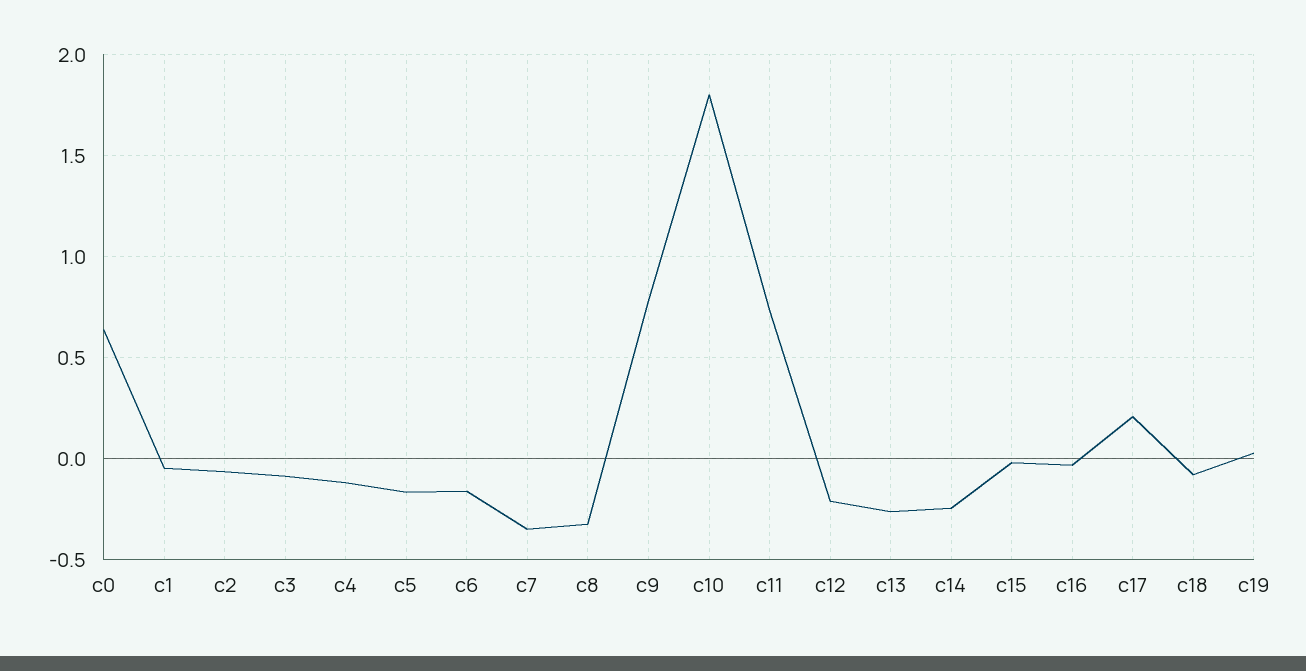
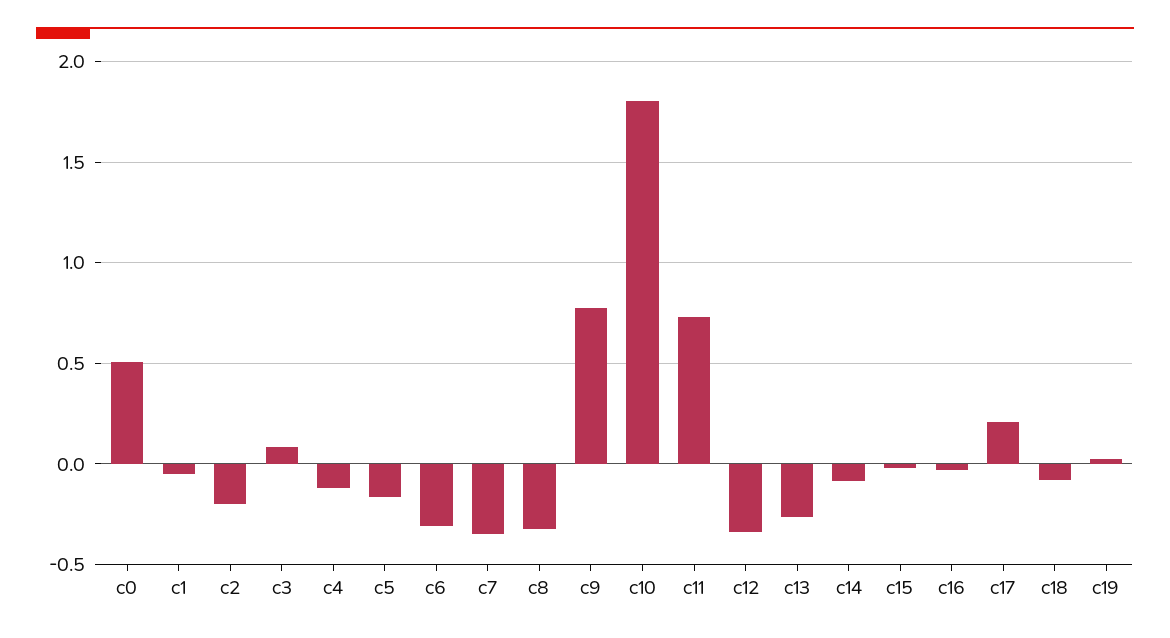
c0: 0.65 -> 0.5
c2: -0.05 -> -0.2
c3: -0.1 -> 0.1
c6: -0.15 -> -0.3
c12: -0.2 -> -0.35
c14: -0.25 -> -0.1

